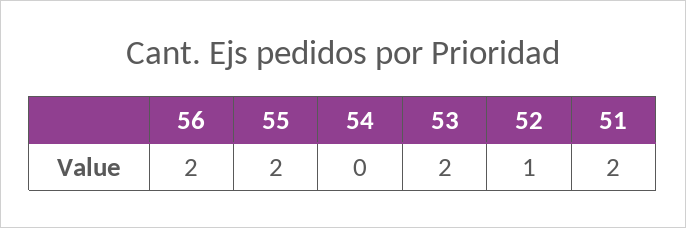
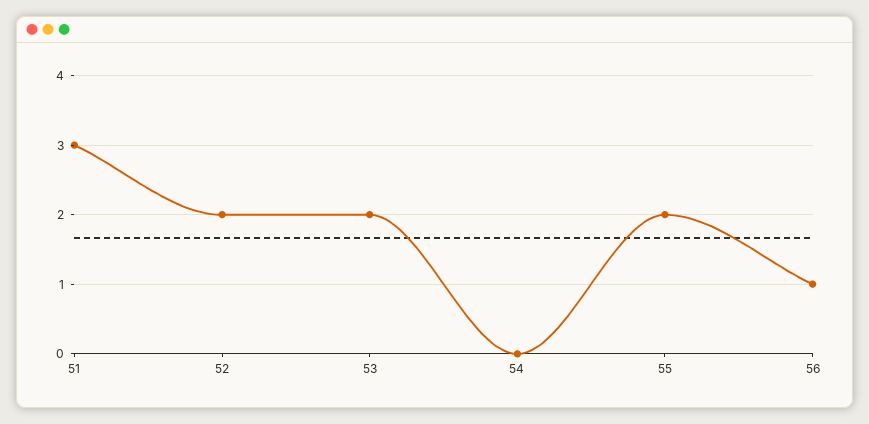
56: 2 -> 1
52: 1 -> 2
51: 2 -> 3

